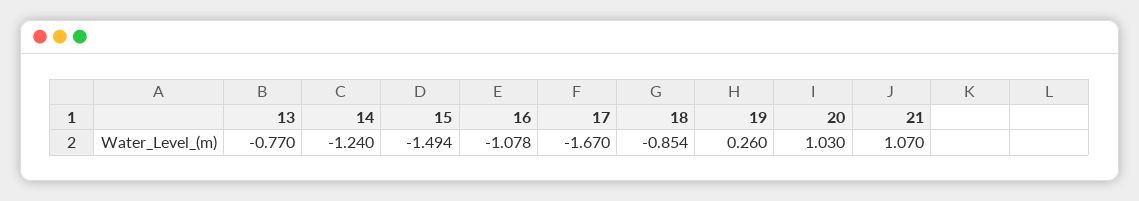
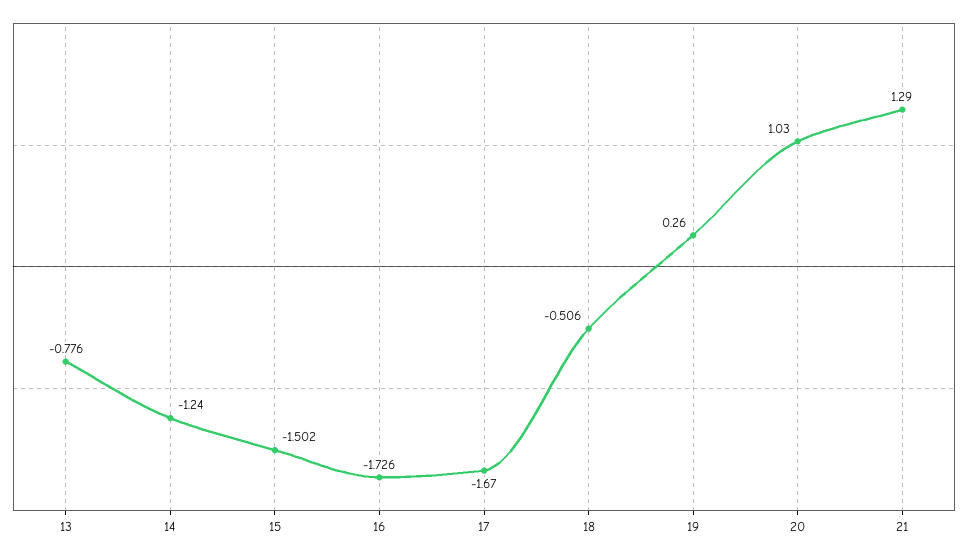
13: -0.77 -> -0.776
15: -1.494 -> -1.502
16: -1.078 -> -1.726
18: -0.854 -> -0.506
21: 1.07 -> 1.29

